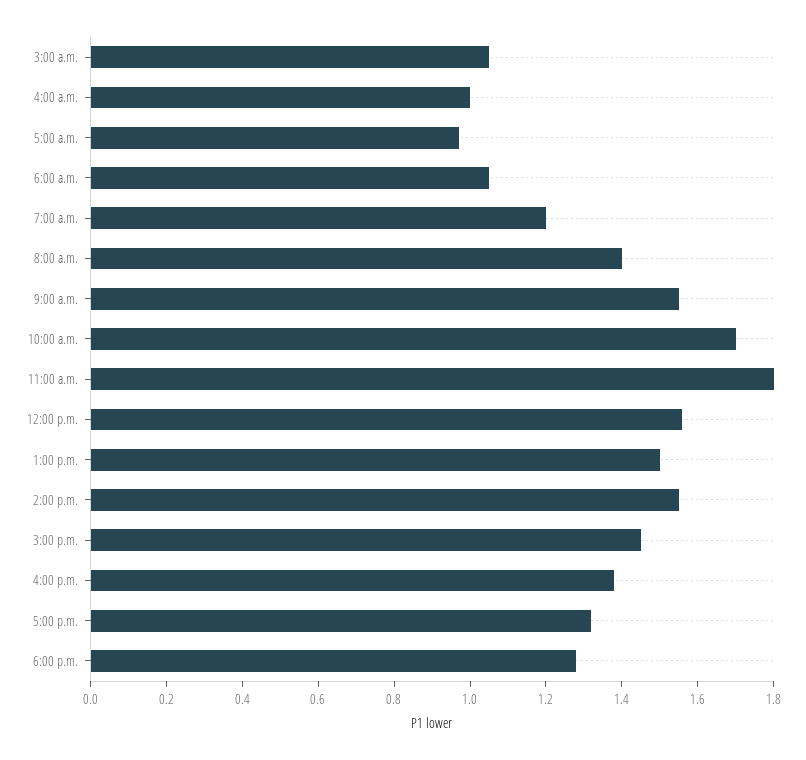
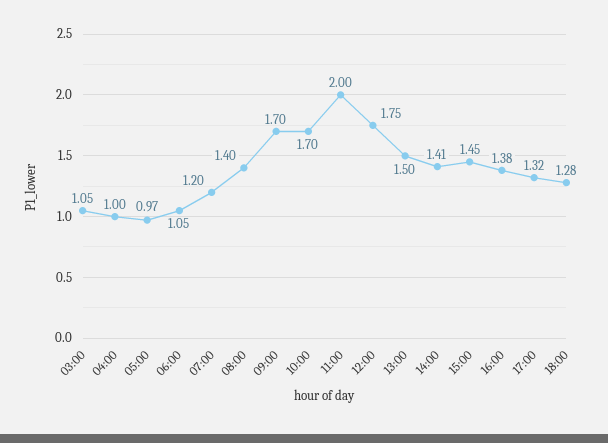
9:00 a.m.: 1.55 -> 1.7
11:00 a.m.: 1.8 -> 2
12:00 p.m.: 1.55 -> 1.75
2:00 p.m.: 1.55 -> 1.41

